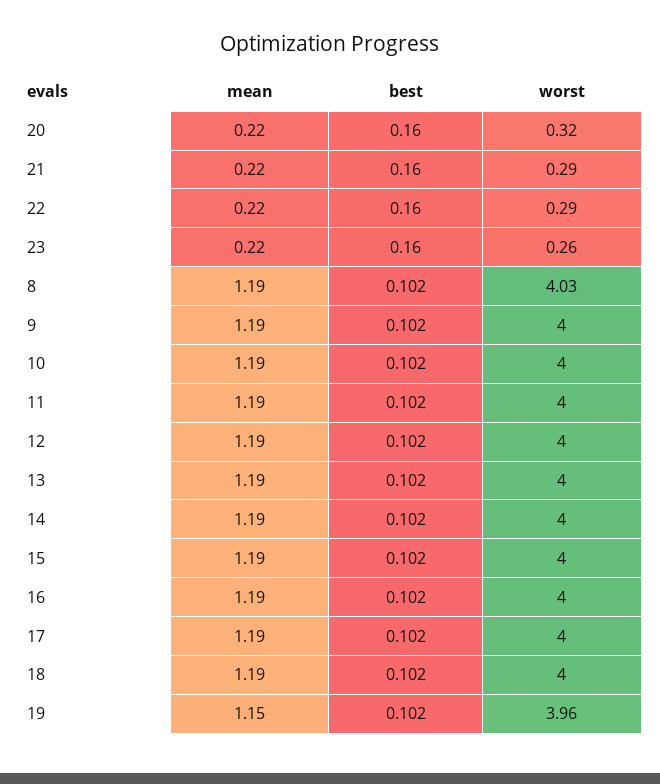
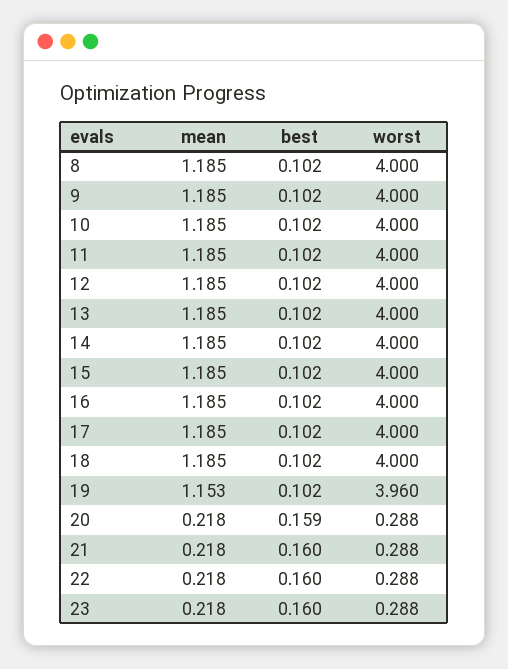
best, 20: 0.16 -> 0.159
worst, 20: 0.32 -> 0.288
worst, 23: 0.26 -> 0.288
worst, 8: 4.03 -> 4

